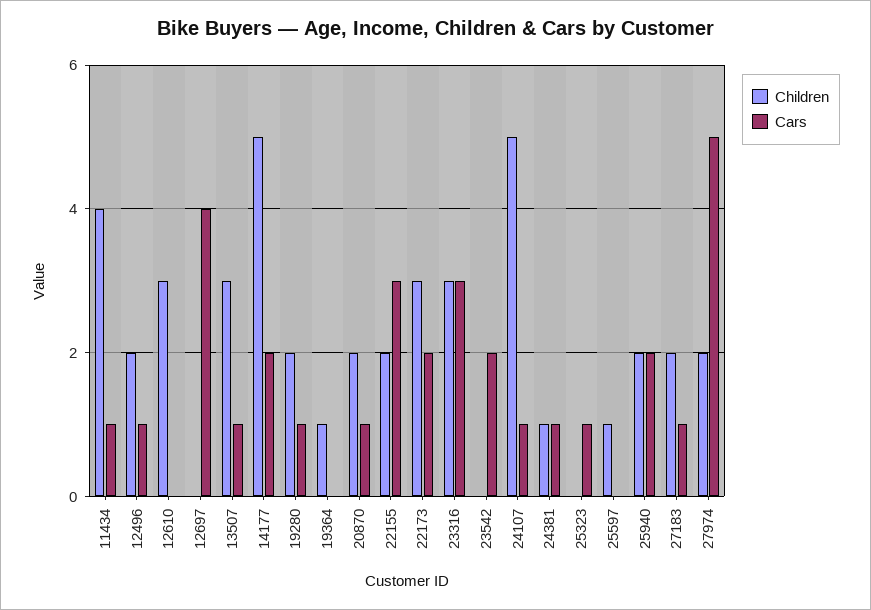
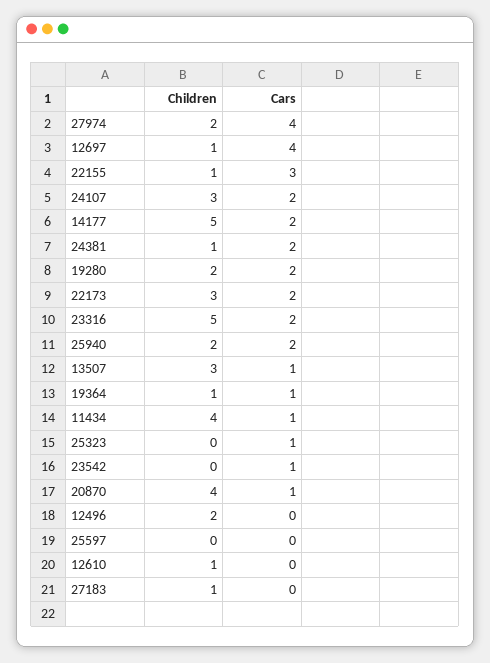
Cars, 12496: 1 -> 0
Children, 12610: 3 -> 1
Children, 12697: 0 -> 1
Cars, 19280: 1 -> 2
Cars, 19364: 0 -> 1
Children, 20870: 2 -> 4
Children, 22155: 2 -> 1
Children, 23316: 3 -> 5
Cars, 23316: 3 -> 2
Cars, 23542: 2 -> 1
Children, 24107: 5 -> 3
Cars, 24107: 1 -> 2
Cars, 24381: 1 -> 2
Children, 25597: 1 -> 0
Children, 27183: 2 -> 1
Cars, 27183: 1 -> 0
Cars, 27974: 5 -> 4

